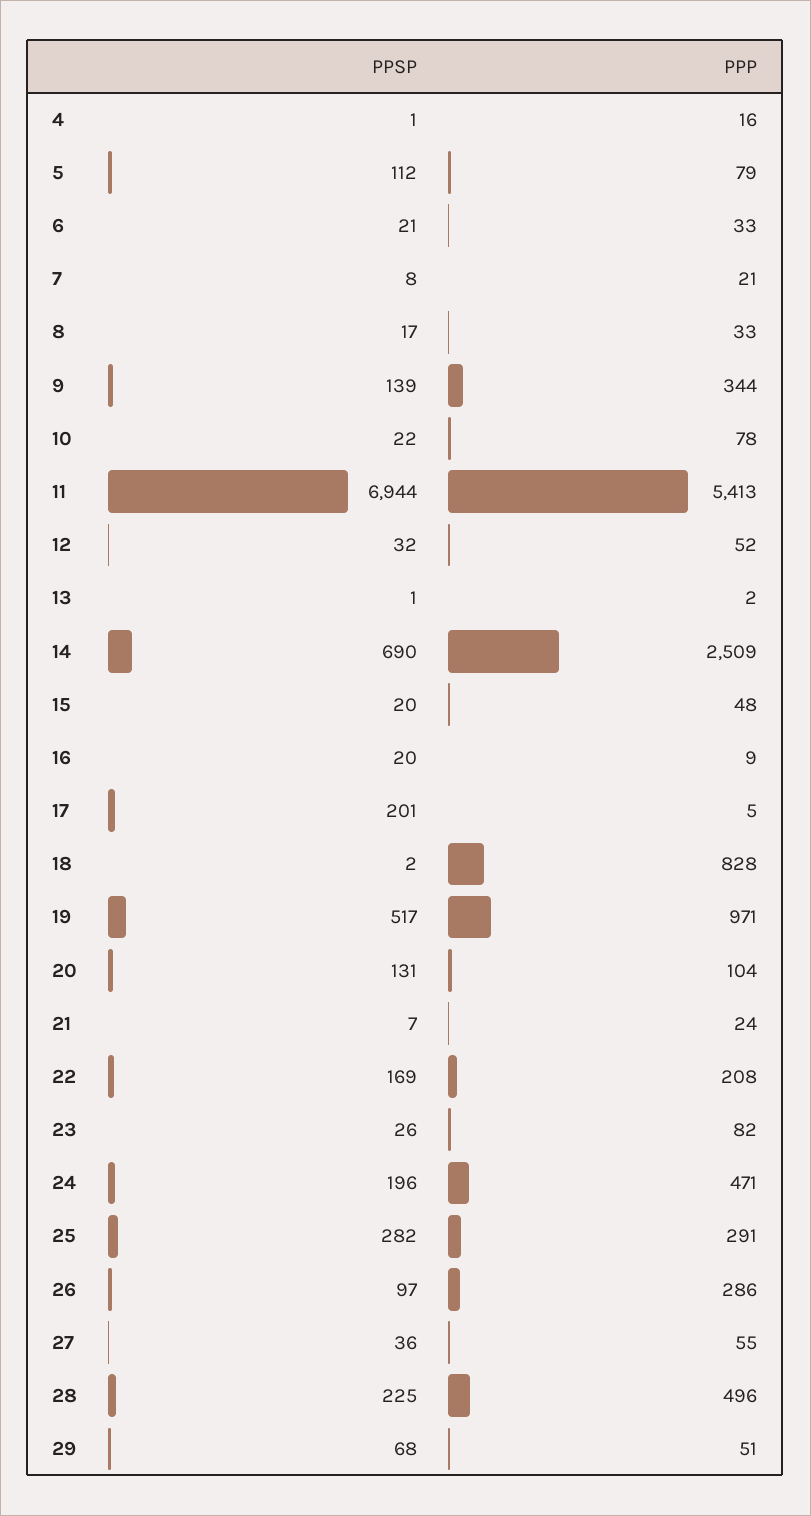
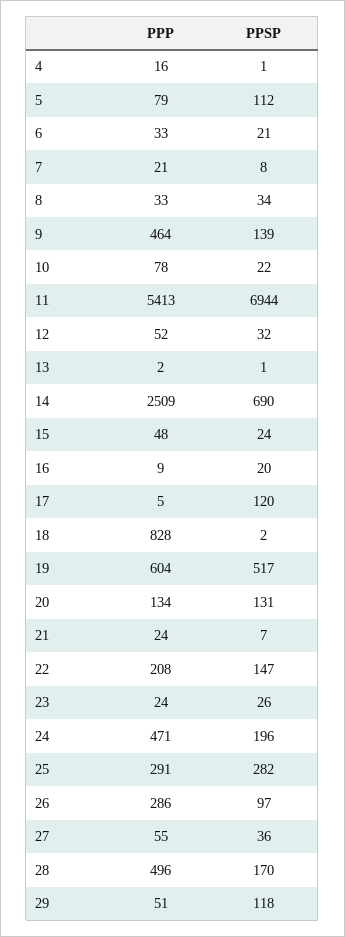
PPSP, 8: 17 -> 34
PPP, 9: 344 -> 464
PPSP, 15: 20 -> 24
PPSP, 17: 201 -> 120
PPP, 19: 971 -> 604
PPP, 20: 104 -> 134
PPSP, 22: 169 -> 147
PPP, 23: 82 -> 24
PPSP, 28: 225 -> 170
PPSP, 29: 68 -> 118

